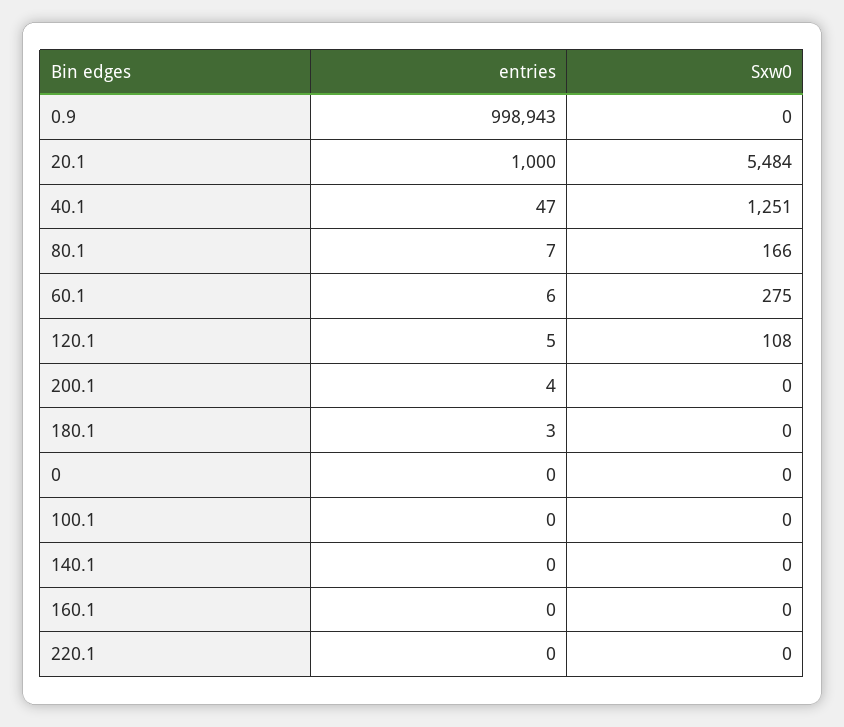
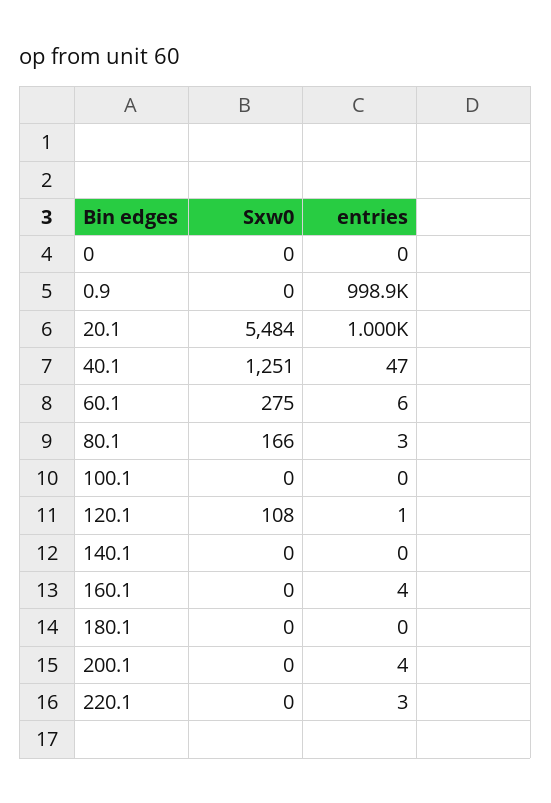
entries, 80.1: 7 -> 3
entries, 120.1: 5 -> 1
entries, 180.1: 3 -> 0
entries, 160.1: 0 -> 4
entries, 220.1: 0 -> 3

